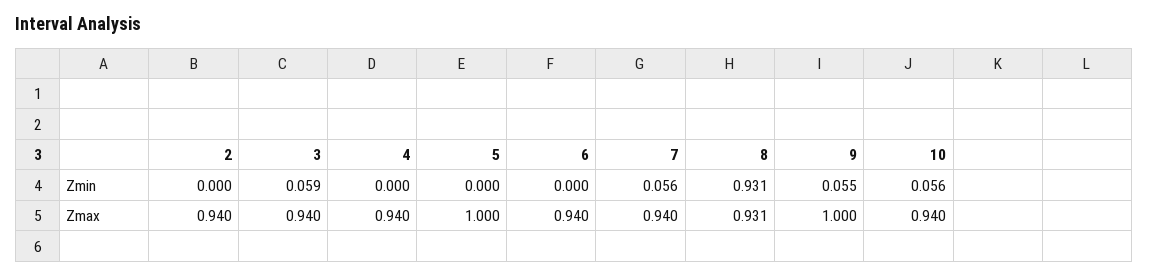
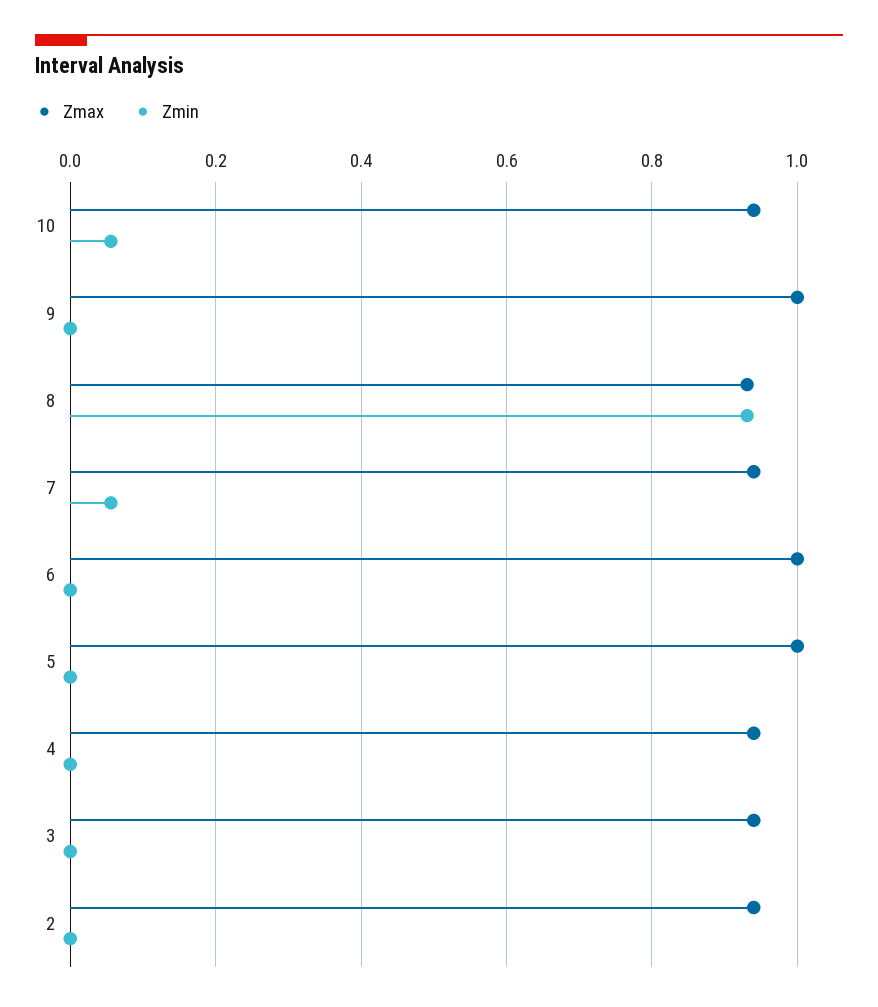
Zmin, 3: 0.059 -> 0
Zmin, 9: 0.055 -> 0
Zmax, 6: 0.94 -> 1

